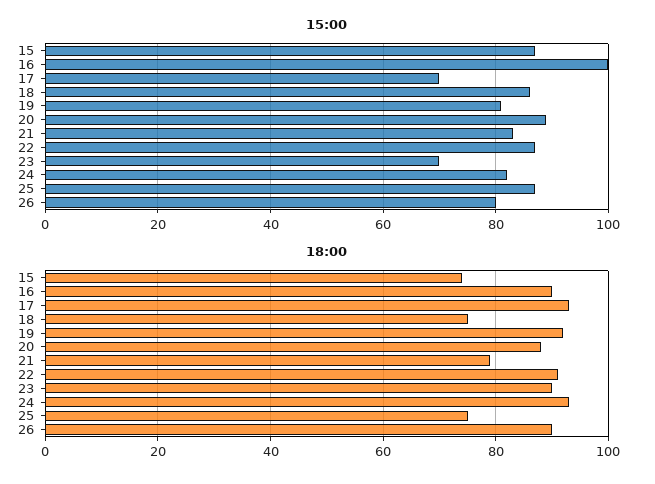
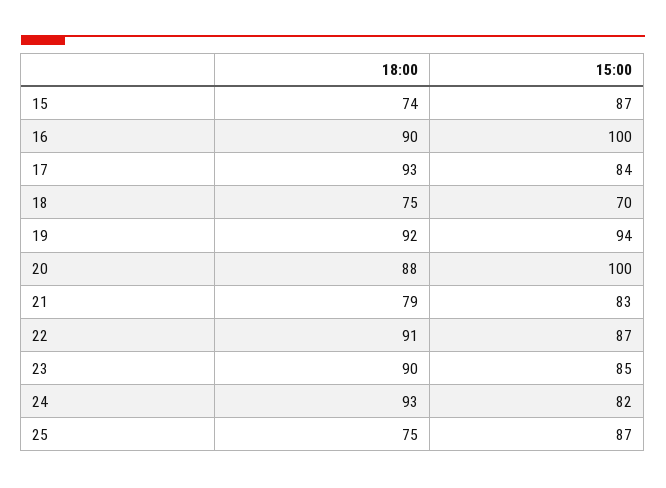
15:00, 17: 70 -> 84
15:00, 18: 85 -> 70
15:00, 19: 80 -> 94
15:00, 20: 90 -> 100
15:00, 23: 70 -> 85
15:00, 26: 80 -> none
18:00, 26: 90 -> none

